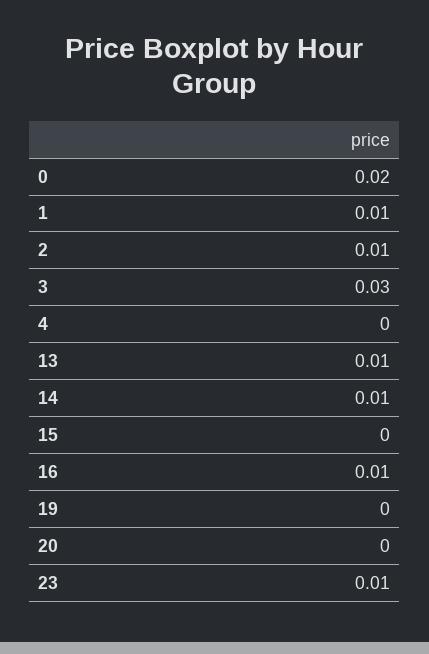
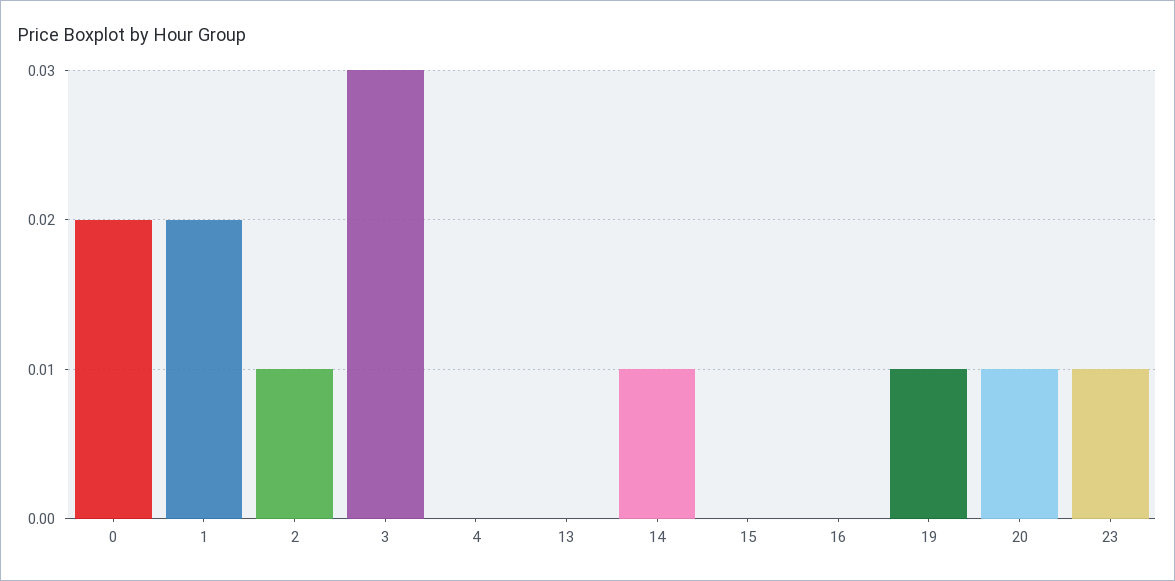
1: 0.01 -> 0.02
13: 0.01 -> 0
16: 0.01 -> 0
19: 0 -> 0.01
20: 0 -> 0.01

